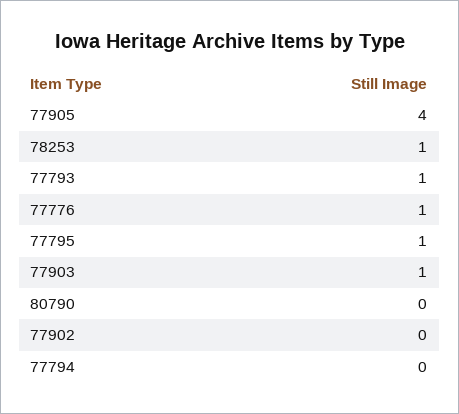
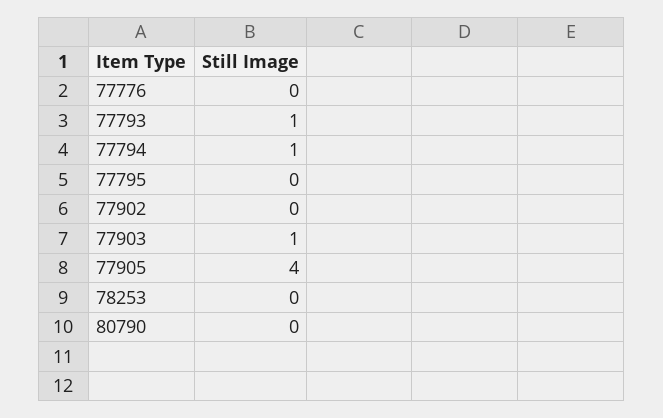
78253: 1 -> 0
77776: 1 -> 0
77795: 1 -> 0
77794: 0 -> 1

